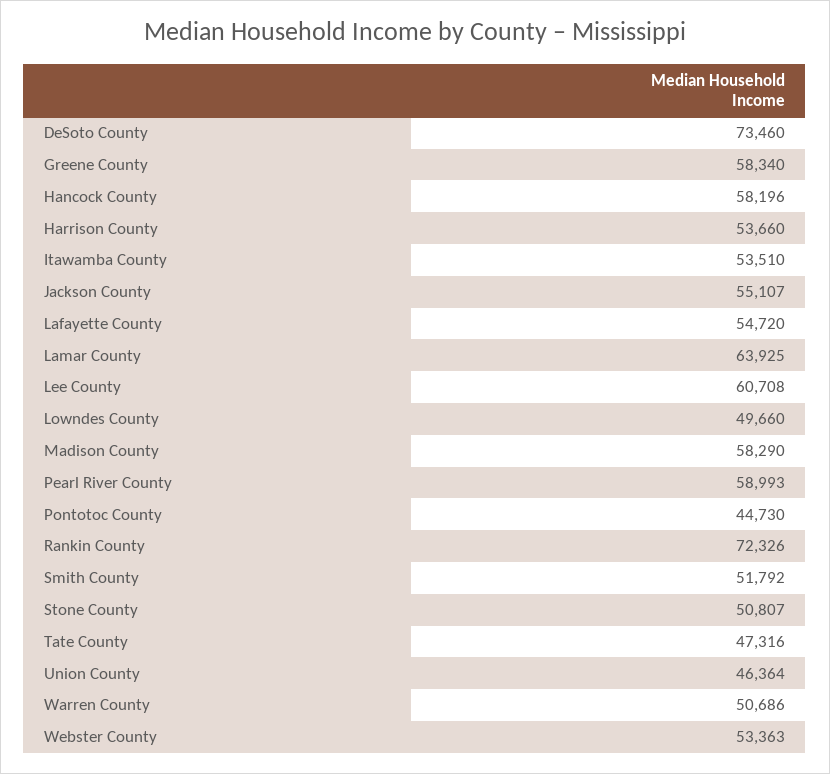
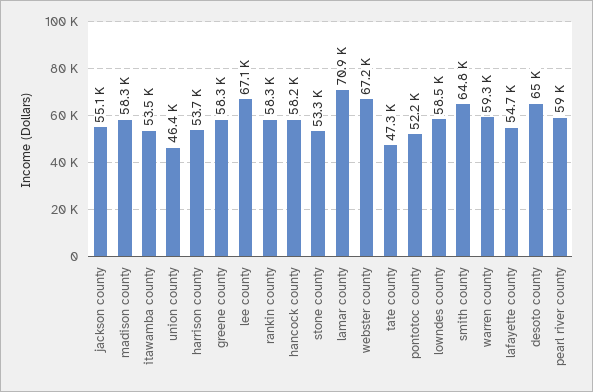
DeSoto County: 73460 -> 65000
Lamar County: 63925 -> 70900
Lee County: 60708 -> 67100
Lowndes County: 49660 -> 58500
Pontotoc County: 44730 -> 52200
Rankin County: 72326 -> 58300
Smith County: 51792 -> 64800
Stone County: 50807 -> 53300
Warren County: 50686 -> 59300
Webster County: 53363 -> 67200

